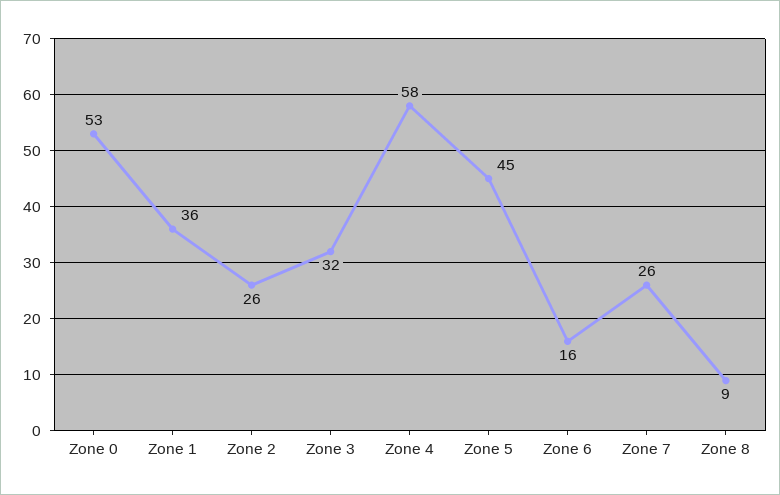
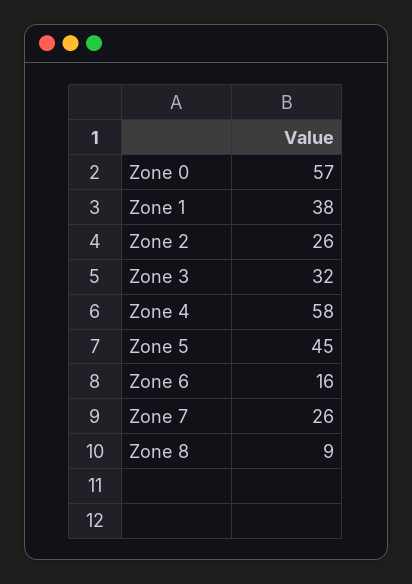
Zone 0: 53 -> 57
Zone 1: 36 -> 38

